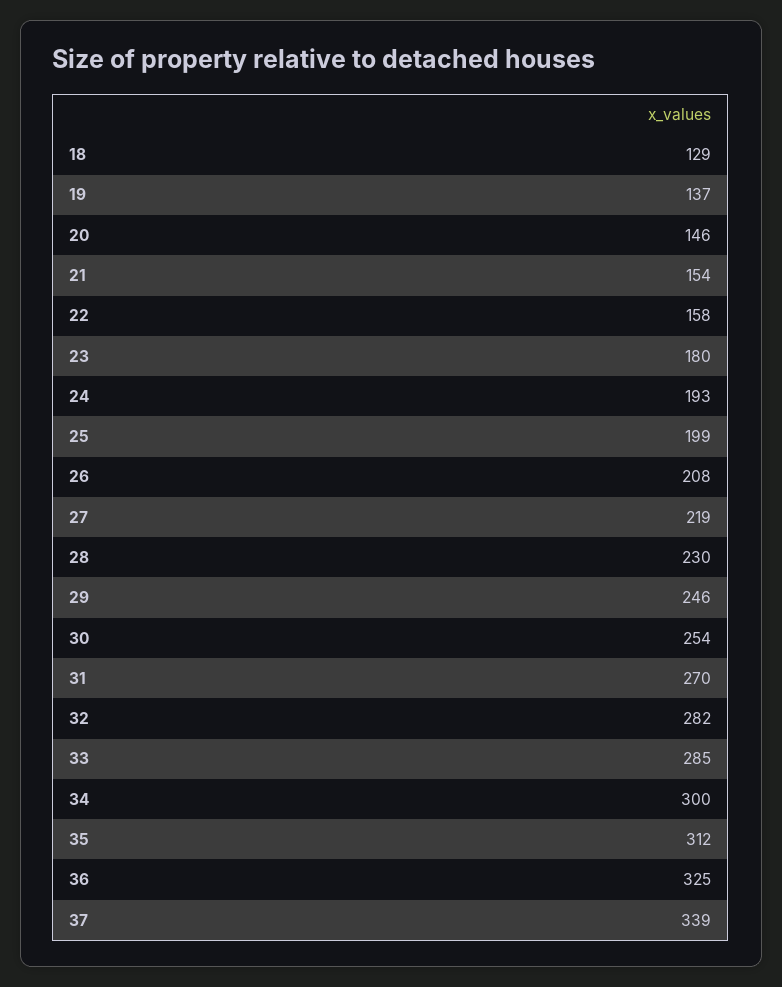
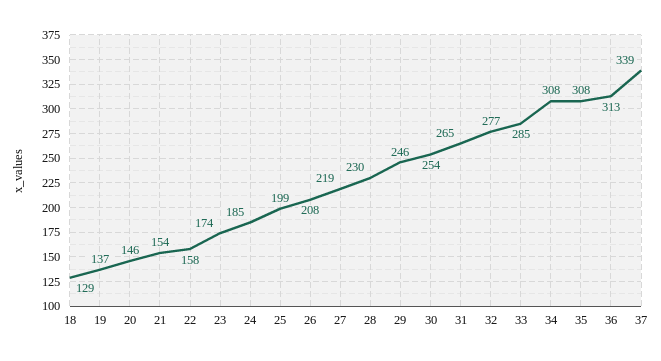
23: 180 -> 174
24: 193 -> 185
31: 270 -> 265
32: 282 -> 277
34: 300 -> 308
35: 312 -> 308
36: 325 -> 313

